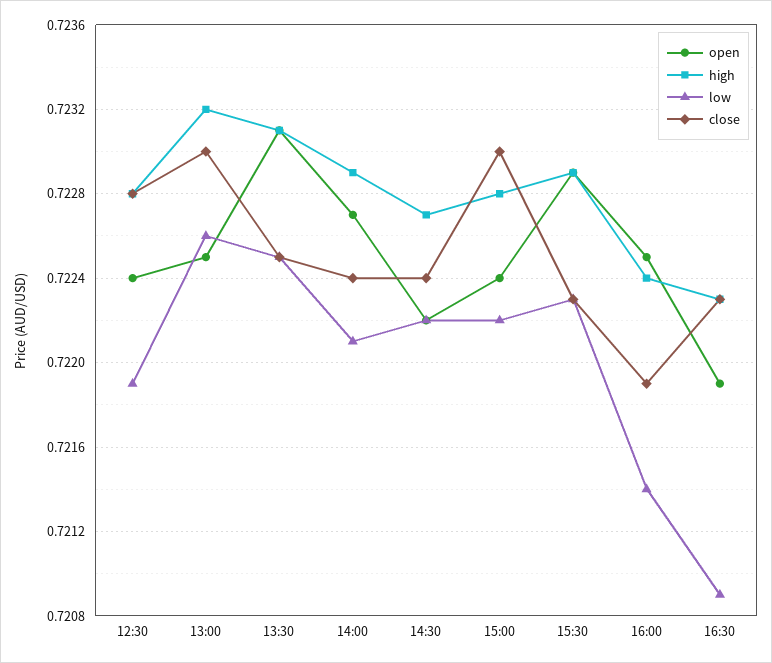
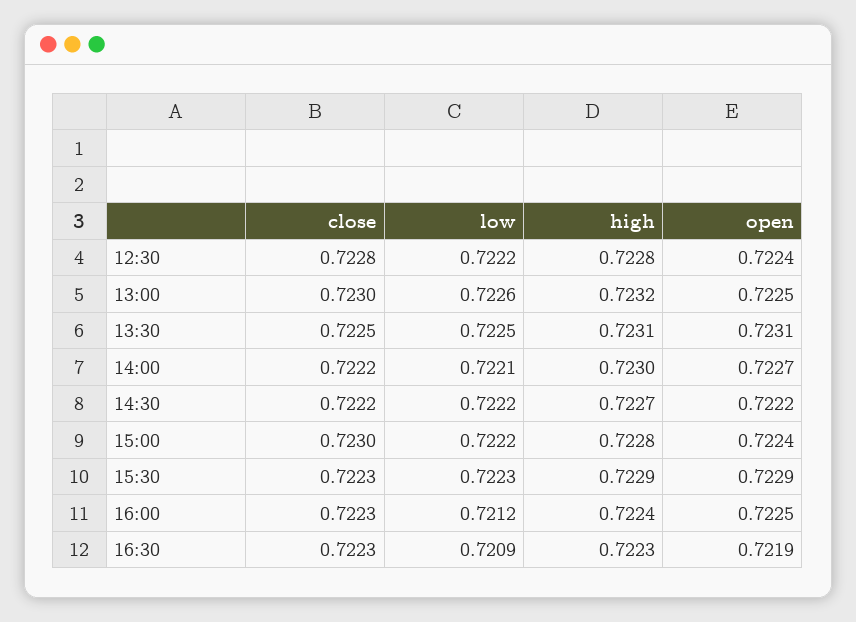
low, 12:30: 0.7219 -> 0.7222
high, 14:00: 0.7229 -> 0.723
close, 14:00: 0.7224 -> 0.7222
close, 14:30: 0.7224 -> 0.7222
low, 16:00: 0.7214 -> 0.7212
close, 16:00: 0.7219 -> 0.7223

